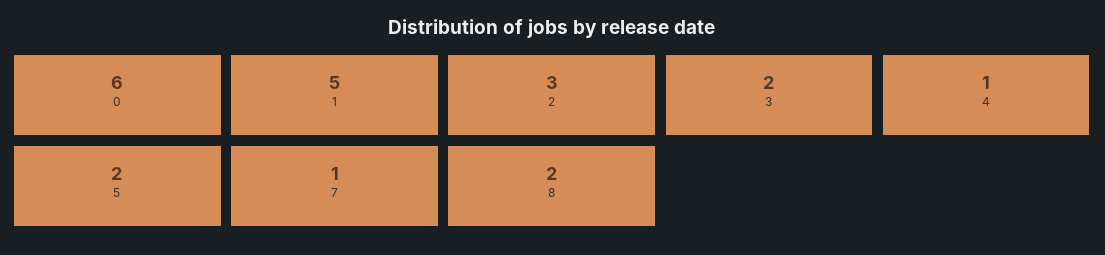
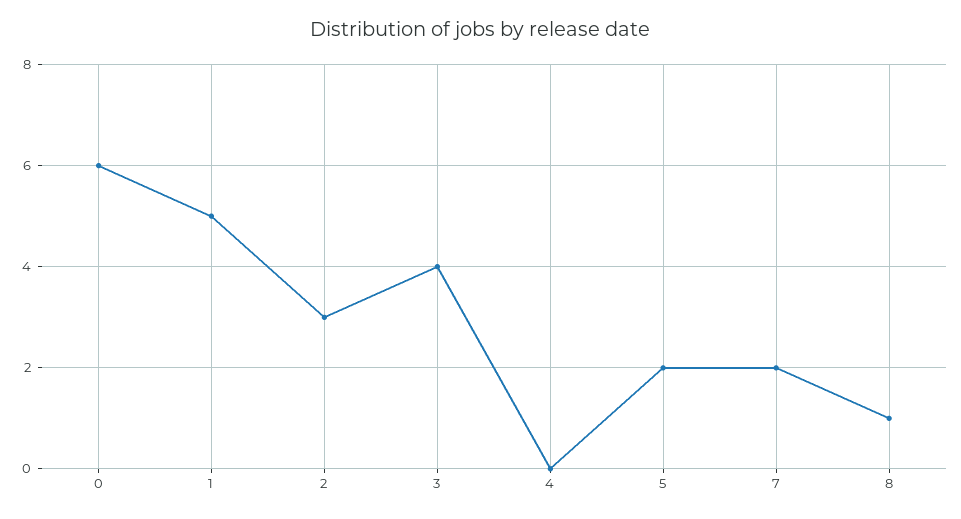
3: 2 -> 4
4: 1 -> 0
7: 1 -> 2
8: 2 -> 1

